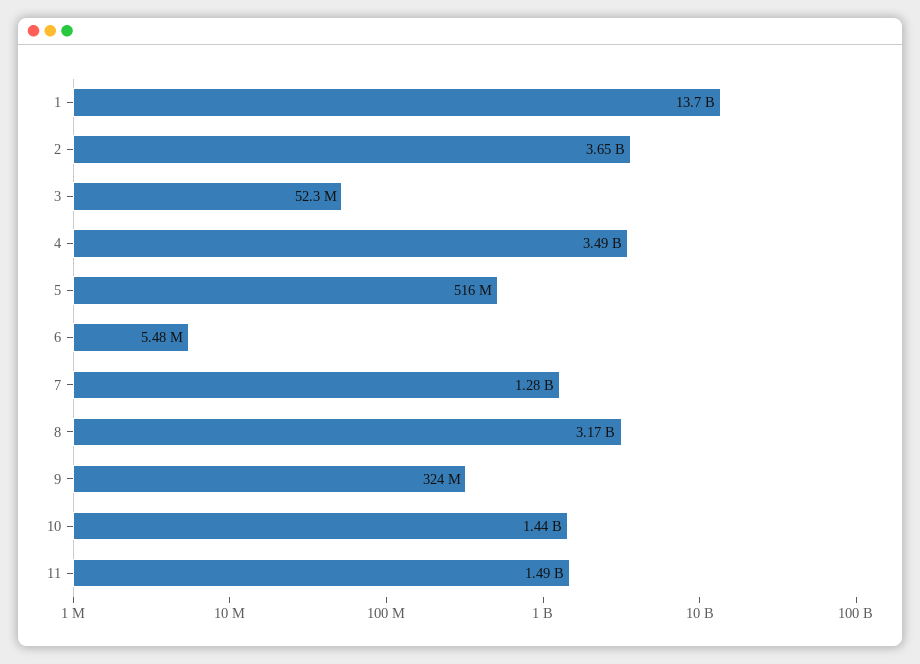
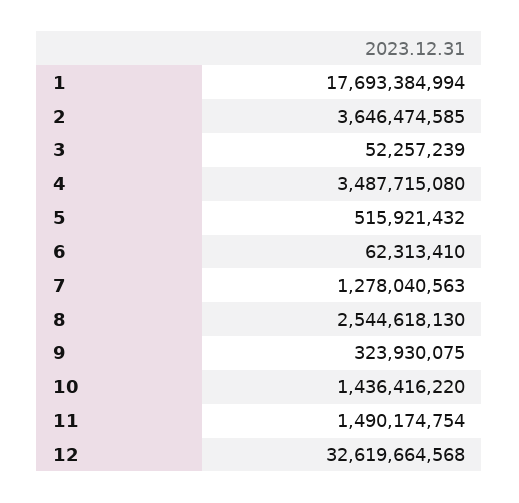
1: 13700000000 -> 17693384994
6: 5480000 -> 62313410
8: 3170000000 -> 2544618130
12: none -> 32619664568

